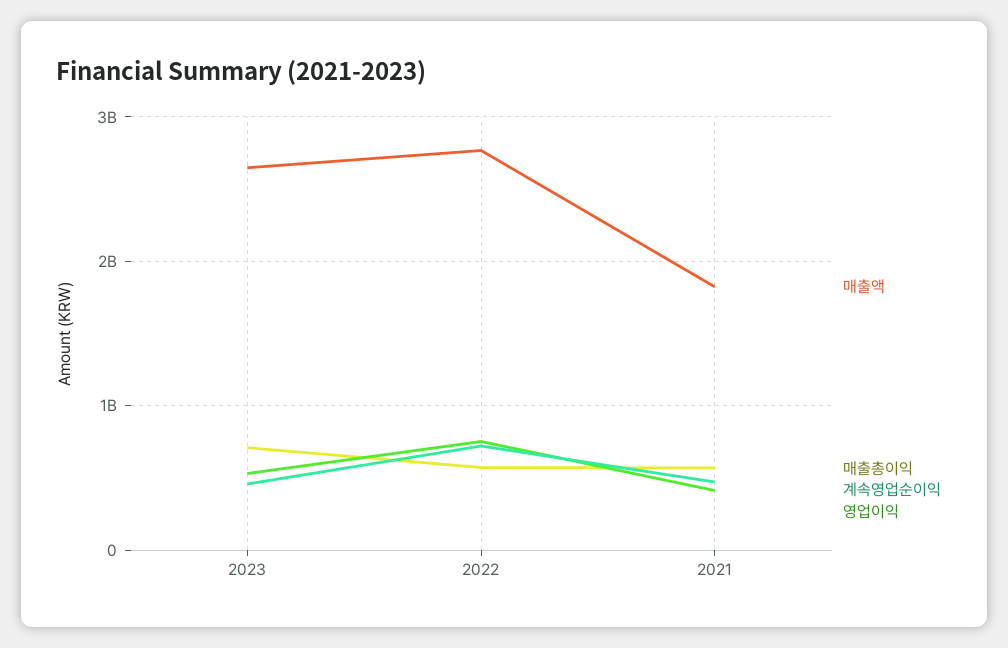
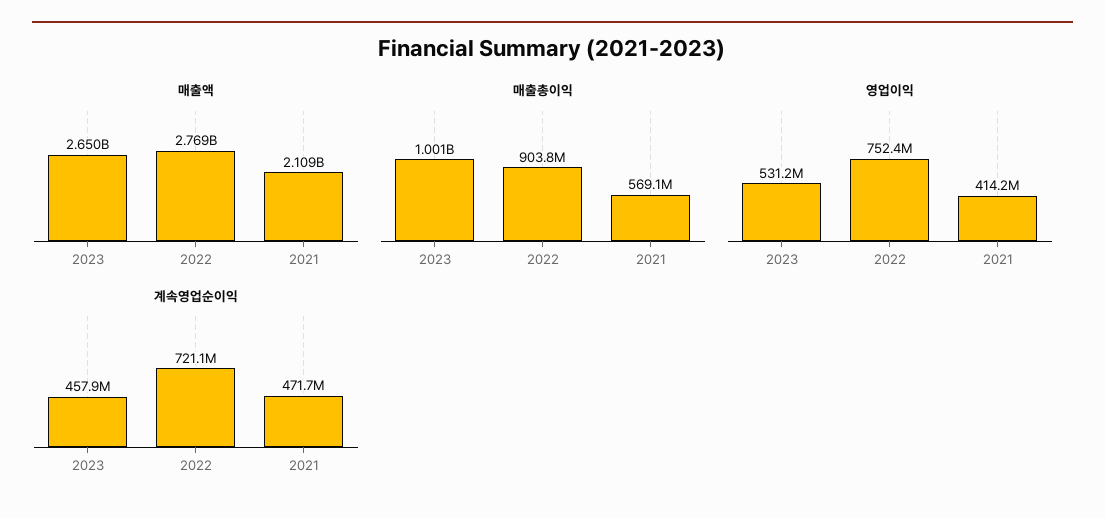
매출총이익, 2023: 700000000 -> 1001000000
매출총이익, 2022: 600000000 -> 903800000
매출액, 2021: 1800000000 -> 2109000000

